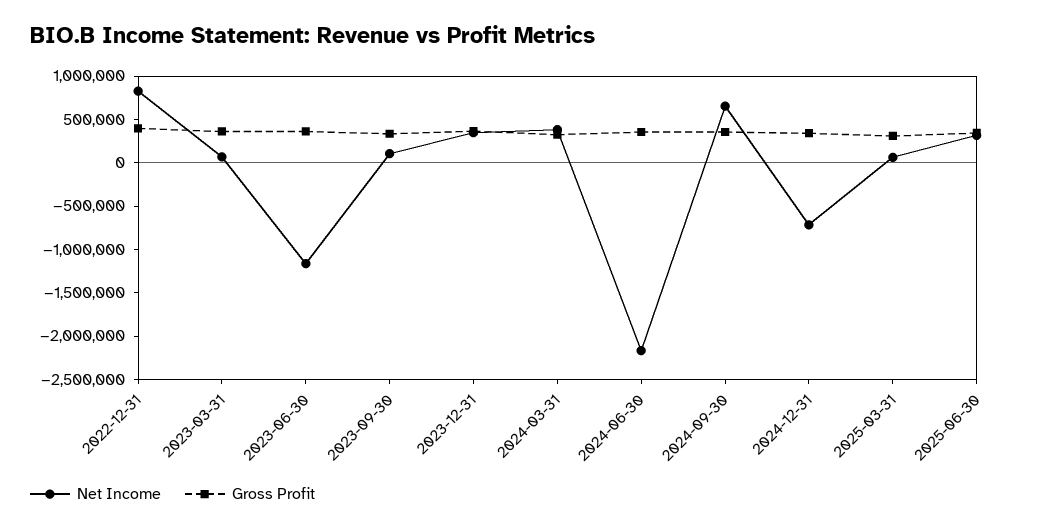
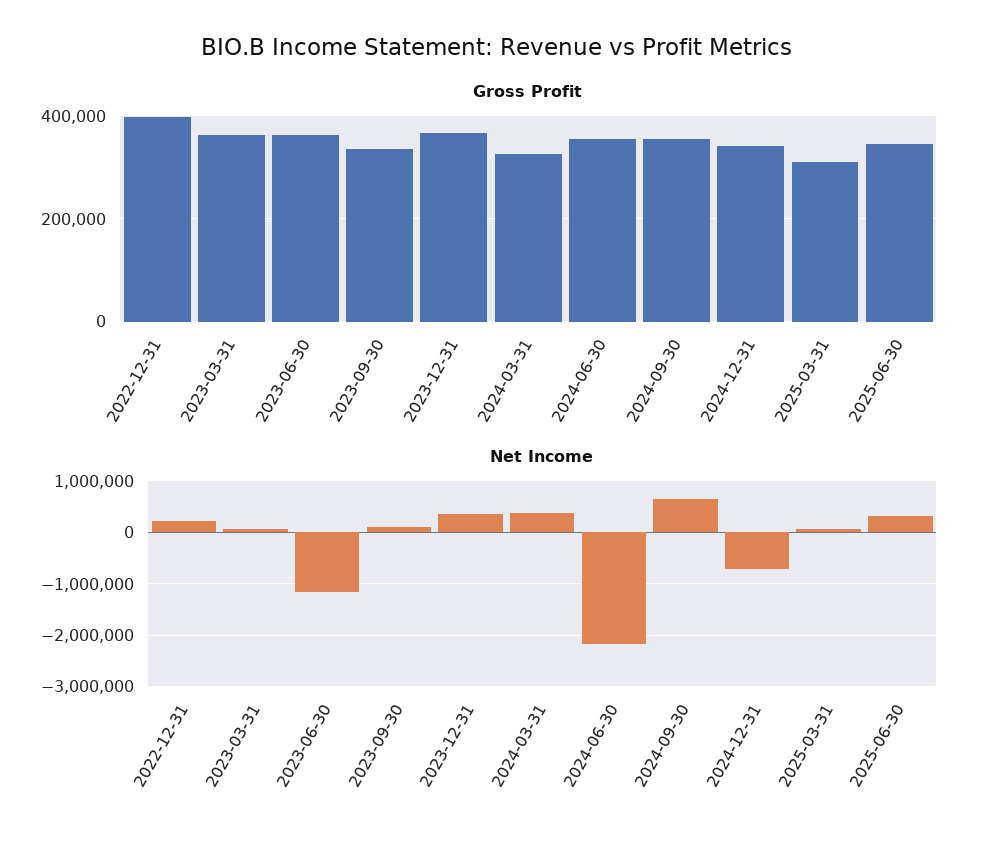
Net Income, 2022-12-31: 800000 -> 200000

